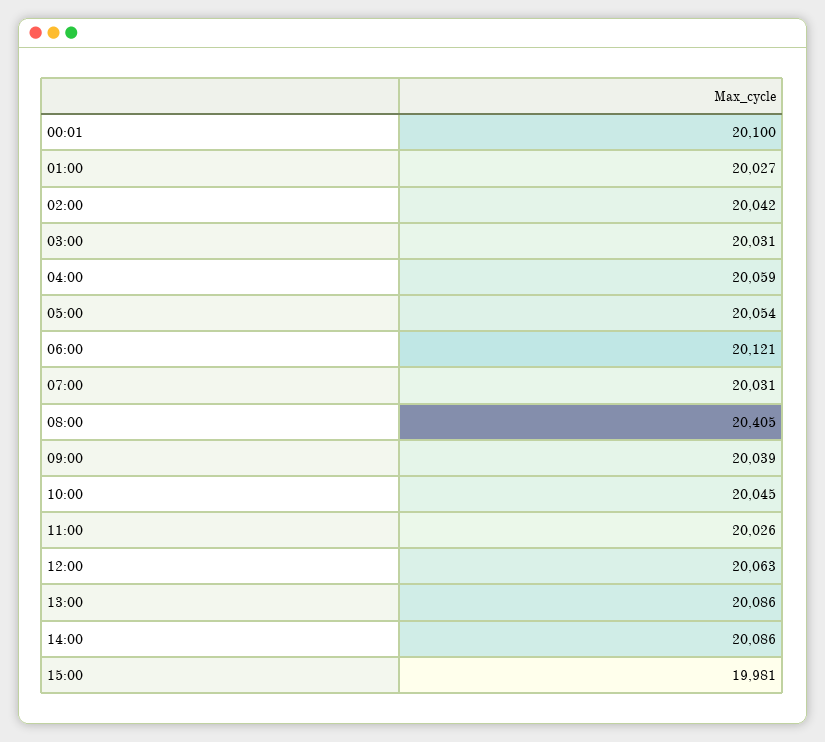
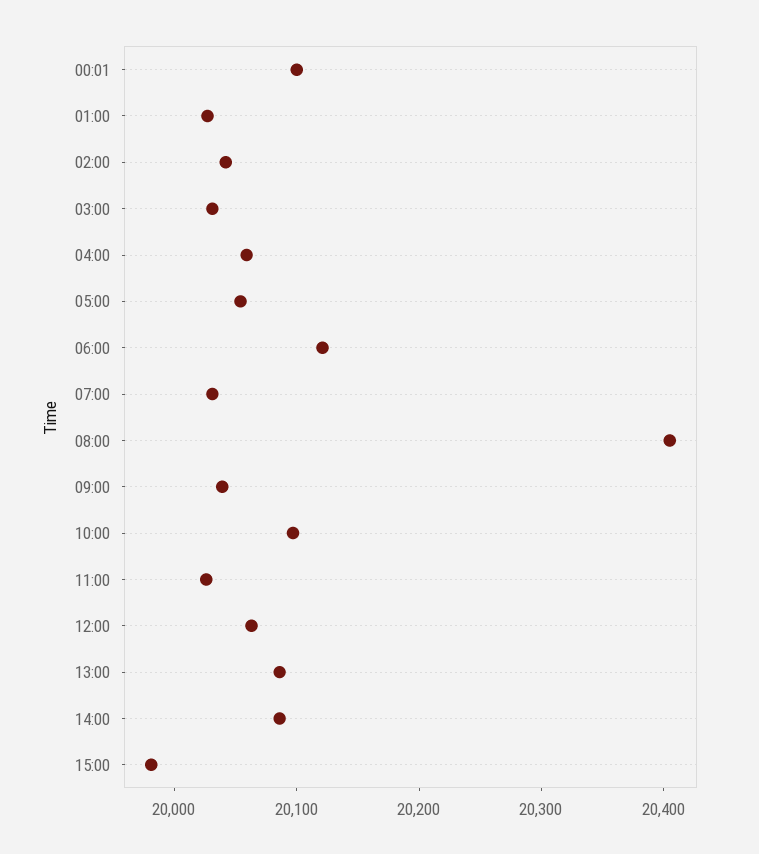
10:00: 20045 -> 20100

